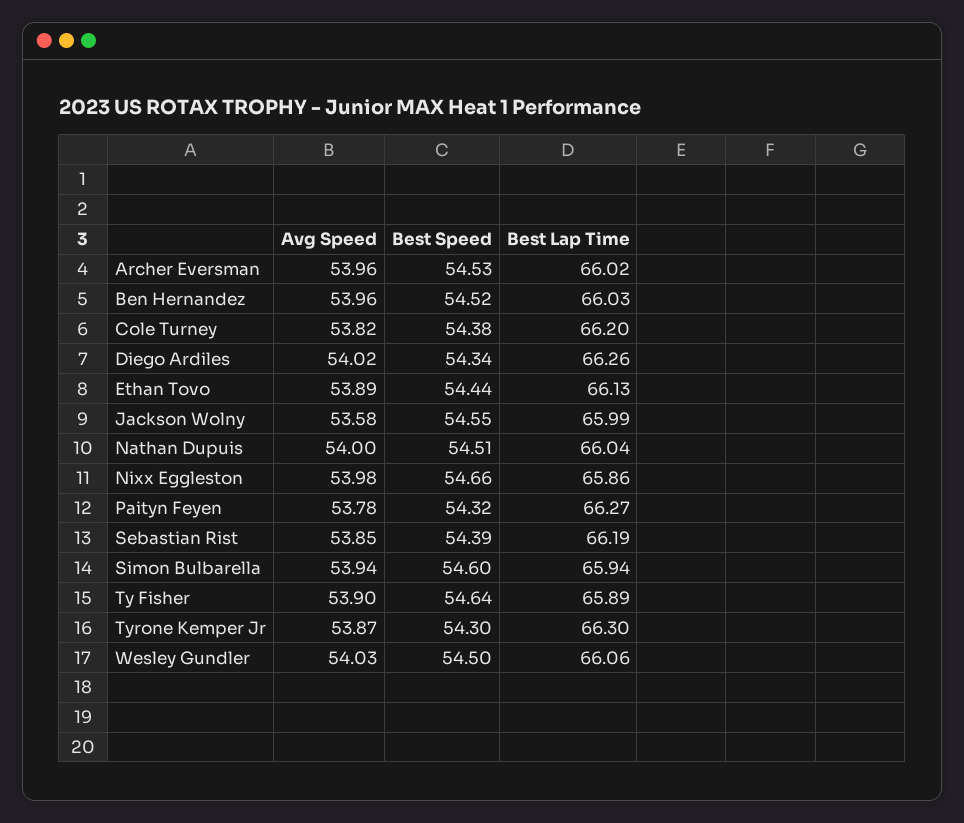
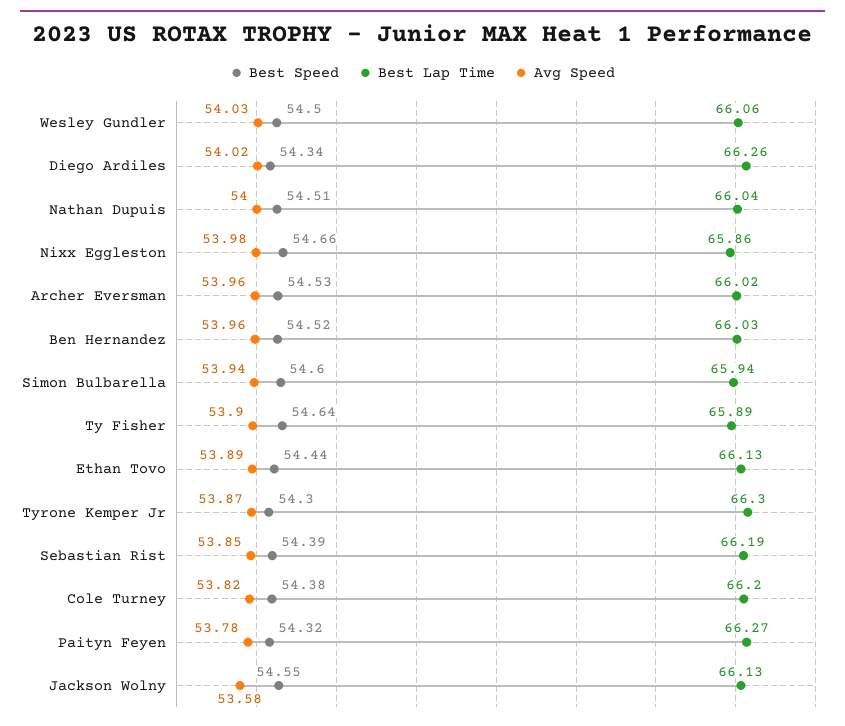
Best Lap Time, Jackson Wolny: 65.99 -> 66.13

